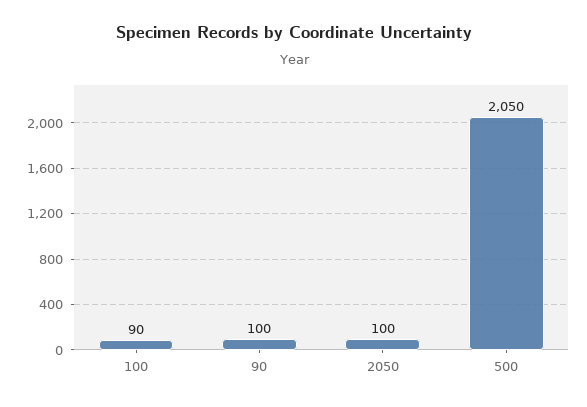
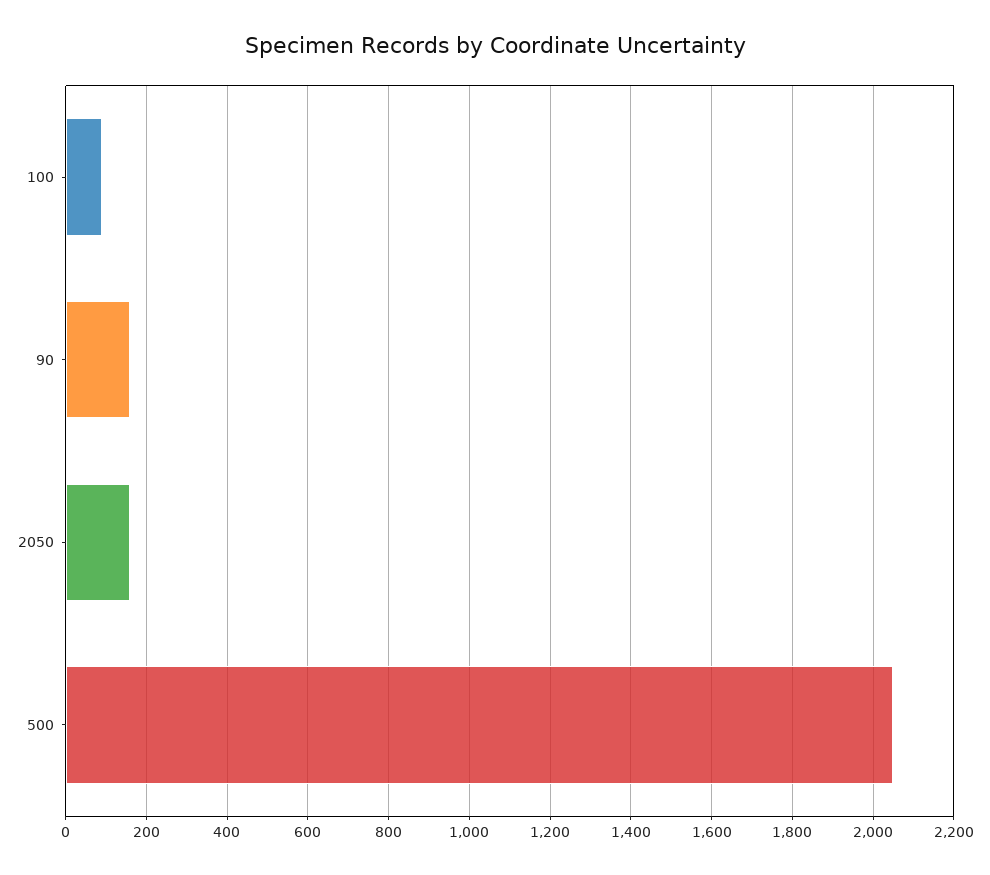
90: 100 -> 160
2050: 100 -> 160

